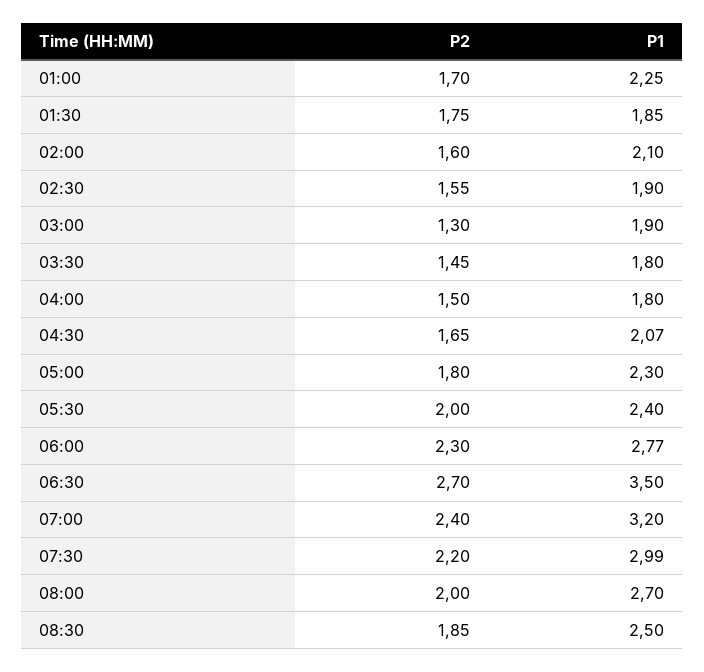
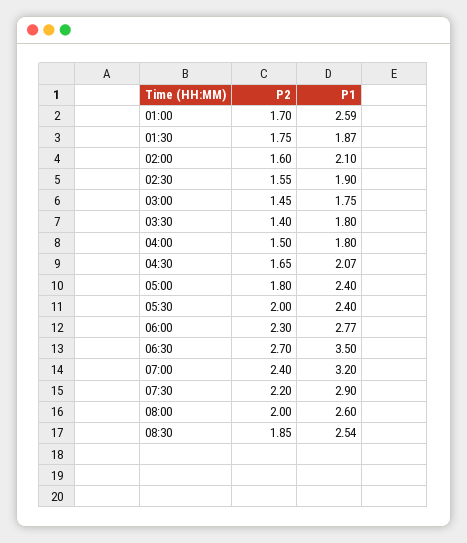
P1, 01:00: 2.25 -> 2.59
P1, 01:30: 1.85 -> 1.87
P2, 03:00: 1.3 -> 1.45
P1, 03:00: 1.9 -> 1.75
P2, 03:30: 1.45 -> 1.4
P1, 05:00: 2.3 -> 2.4
P1, 07:30: 2.99 -> 2.9
P1, 08:00: 2.7 -> 2.6
P1, 08:30: 2.5 -> 2.54

